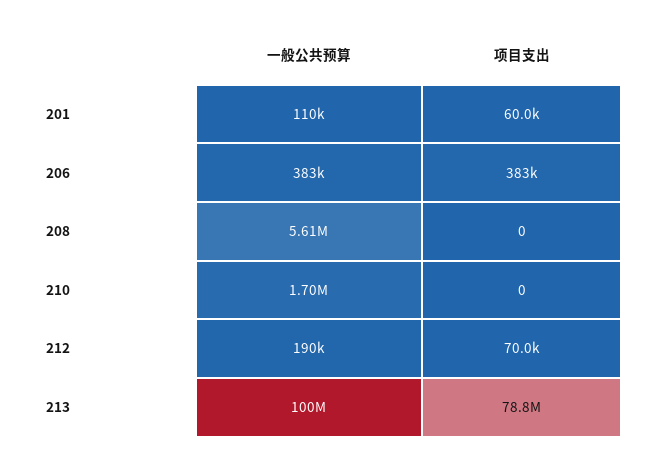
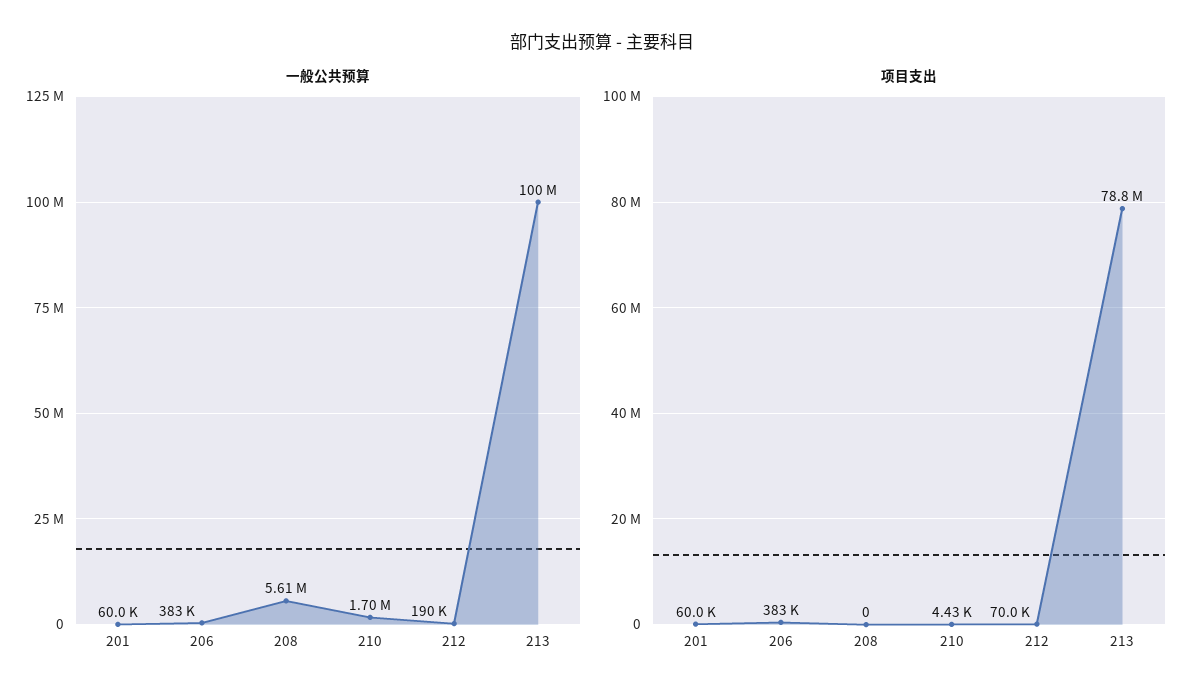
一般公共预算, 201: 110000 -> 60000
项目支出, 210: 0 -> 4430

